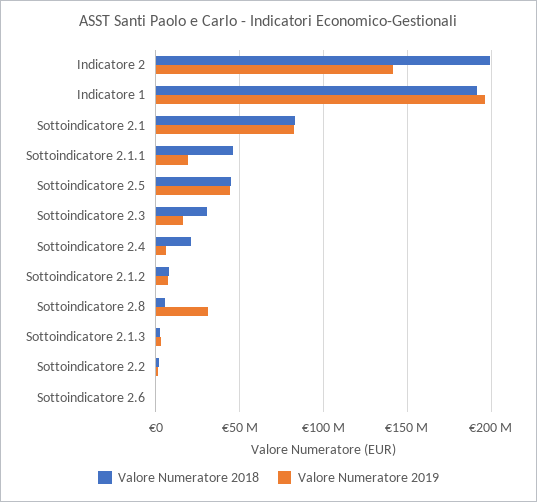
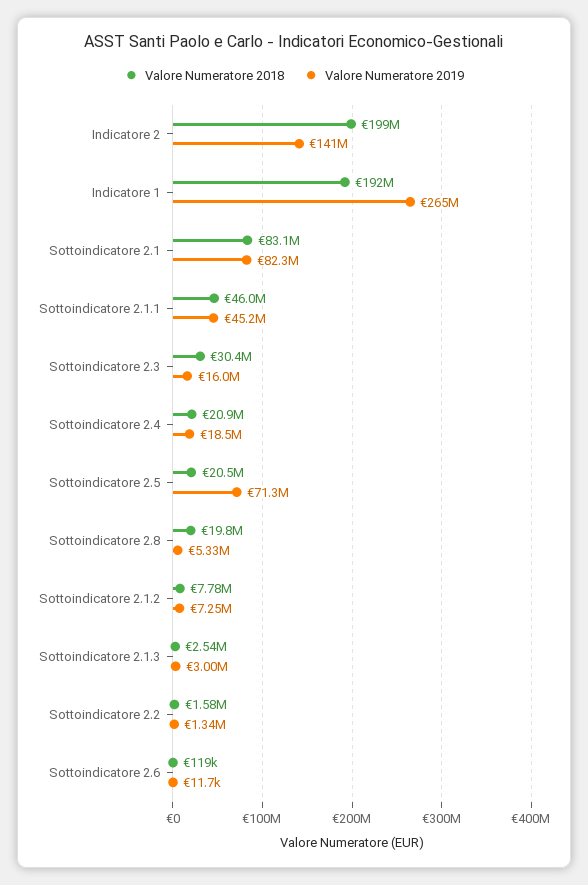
Valore Numeratore 2019, Indicatore 1: 195000000 -> 265000000
Valore Numeratore 2019, Sottoindicatore 2.1.1: 20000000 -> 45200000
Valore Numeratore 2018, Sottoindicatore 2.5: 45000000 -> 20500000
Valore Numeratore 2019, Sottoindicatore 2.5: 45000000 -> 71300000
Valore Numeratore 2019, Sottoindicatore 2.4: 5000000 -> 18500000
Valore Numeratore 2018, Sottoindicatore 2.8: 5000000 -> 19800000
Valore Numeratore 2019, Sottoindicatore 2.8: 30000000 -> 5330000

